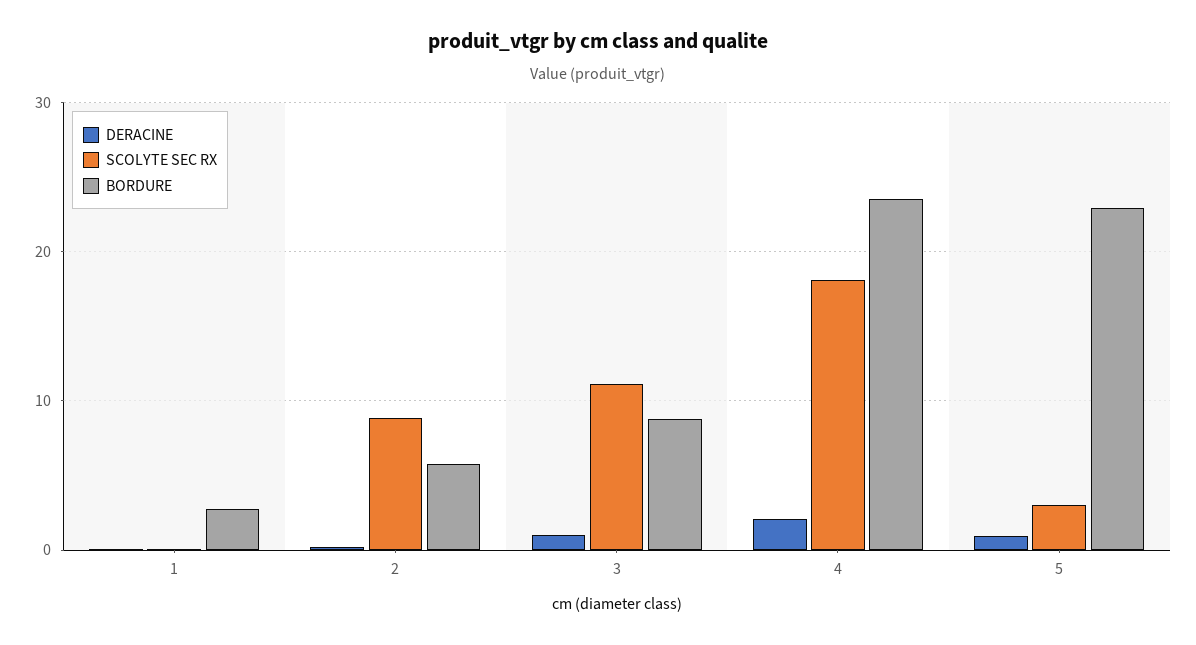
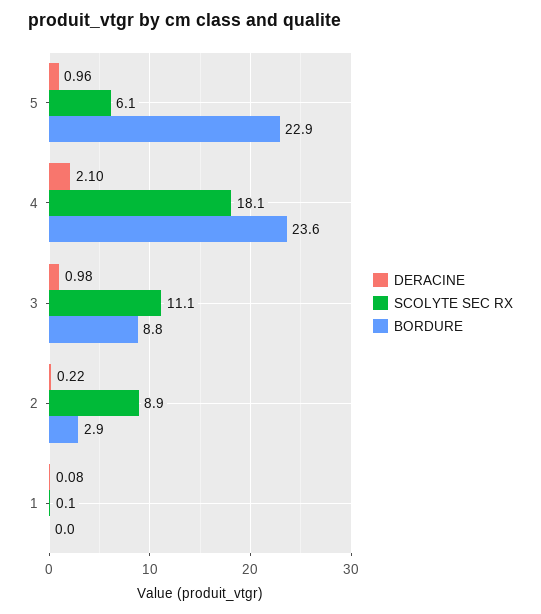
BORDURE, 1: 3 -> 0
BORDURE, 2: 6 -> 2.9
SCOLYTE SEC RX, 5: 3 -> 6.1

